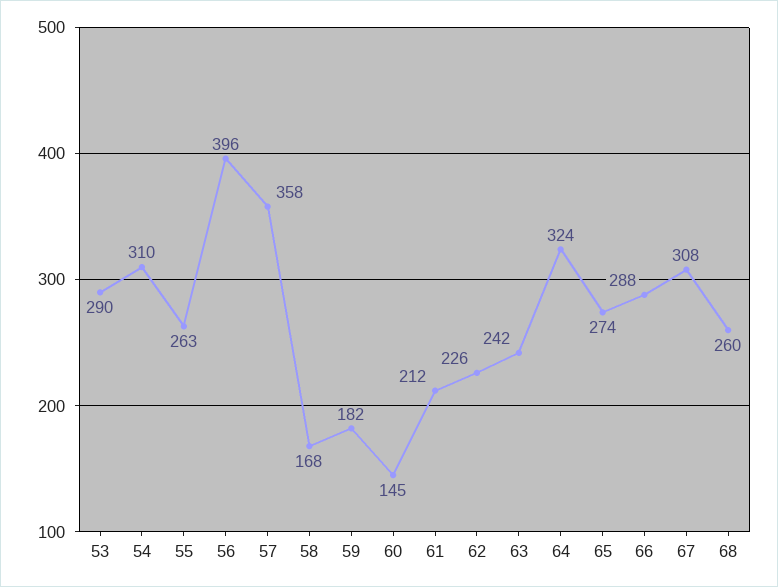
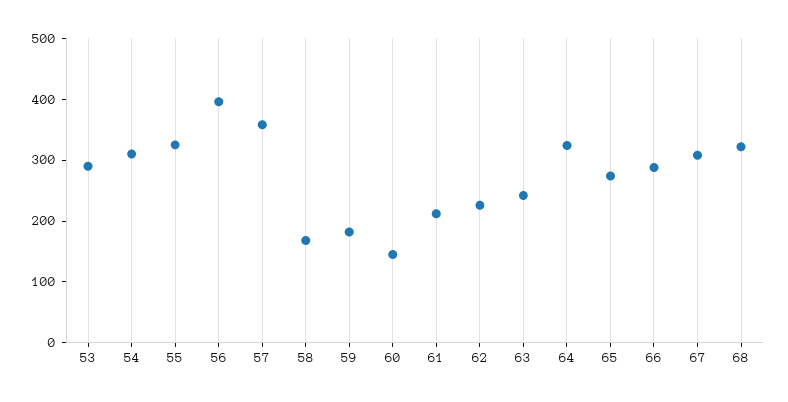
55: 263 -> 320
68: 260 -> 320

